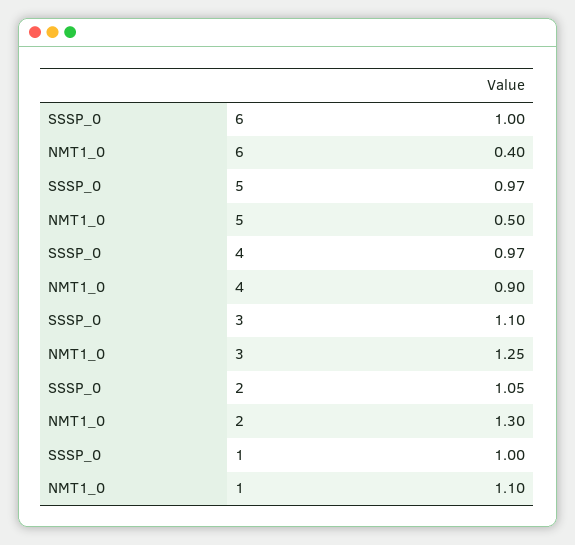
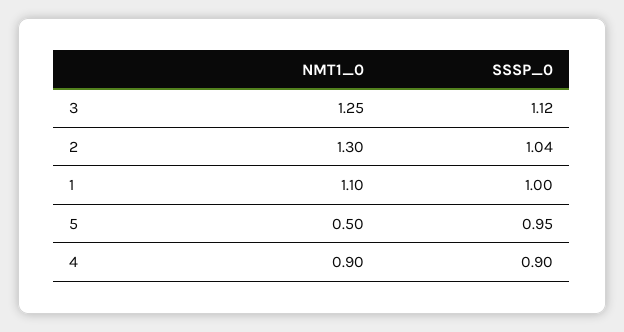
SSSP_0, 6: 1 -> none
NMT1_0, 6: 0.4 -> none
SSSP_0, 5: 0.97 -> 0.95
SSSP_0, 4: 0.97 -> 0.9
SSSP_0, 3: 1.1 -> 1.12
SSSP_0, 2: 1.05 -> 1.04

